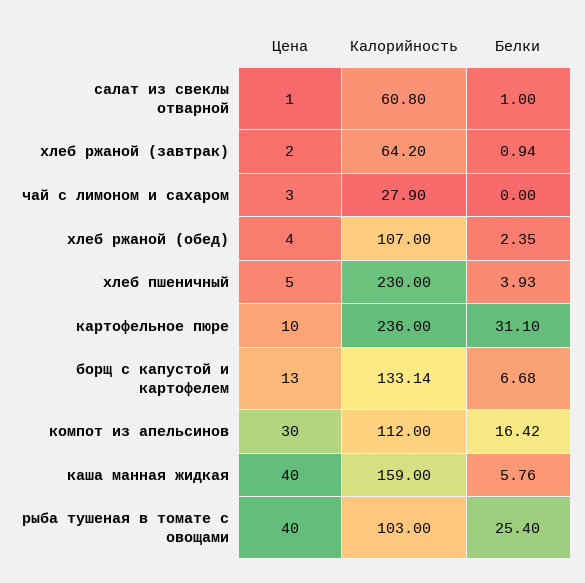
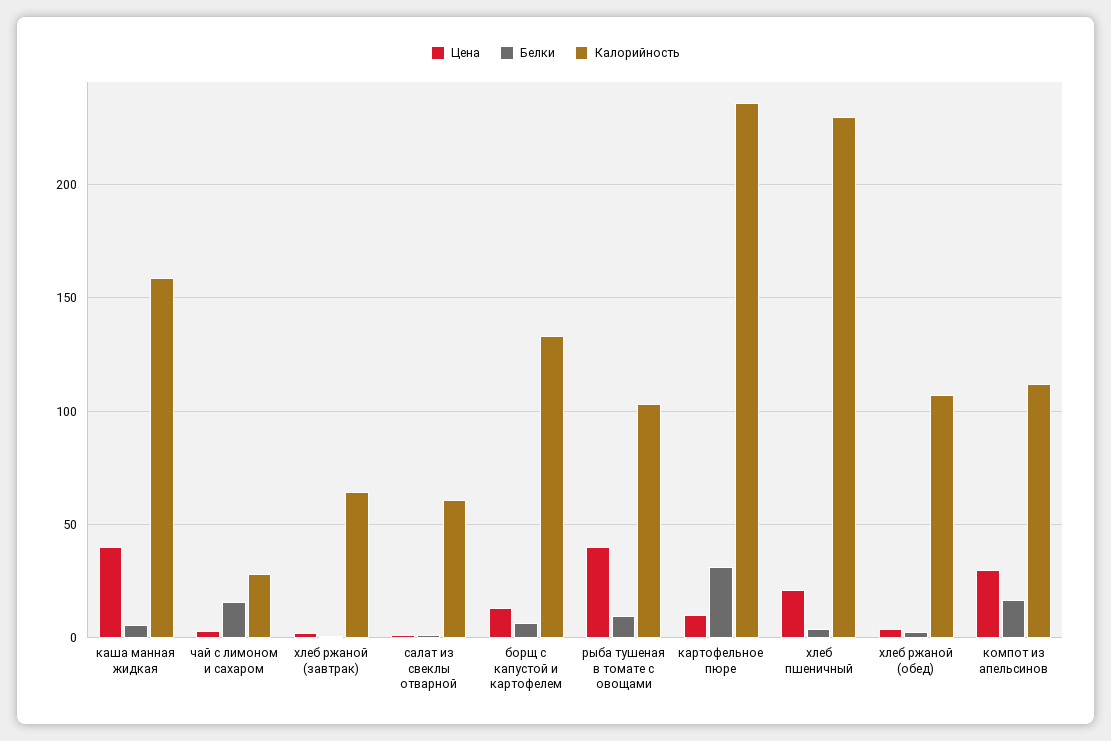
Белки, чай с лимоном и сахаром: 0 -> 15
Цена, хлеб пшеничный: 5 -> 20
Белки, рыба тушеная в томате с овощами: 25.4 -> 10

